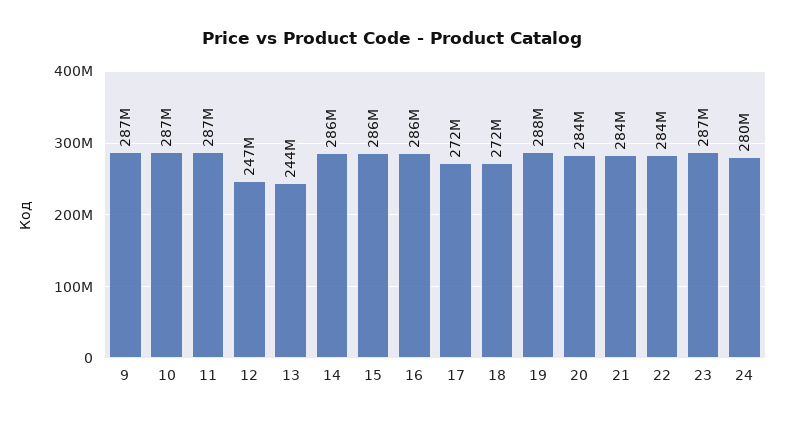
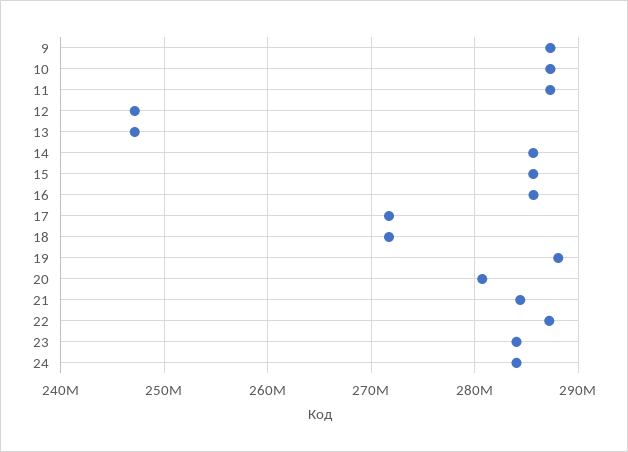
13: 244000000 -> 247000000
20: 284000000 -> 281000000
22: 284000000 -> 287000000
23: 287000000 -> 284000000
24: 280000000 -> 284000000

